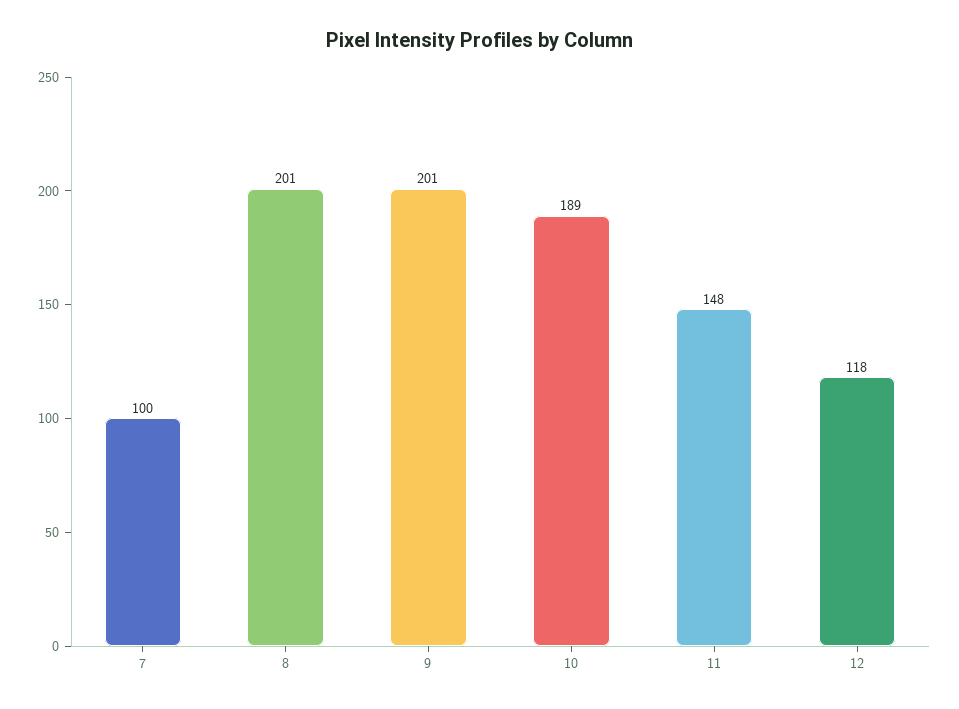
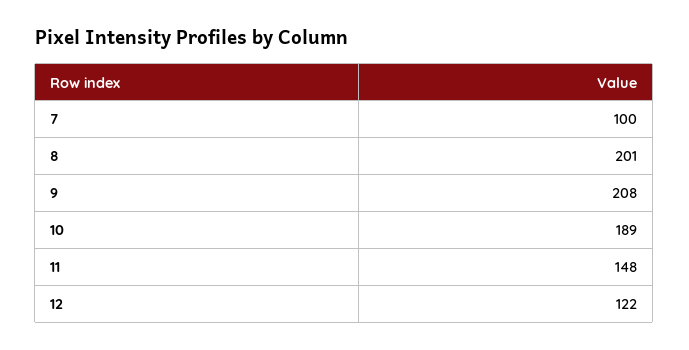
9: 201 -> 208
12: 118 -> 122

